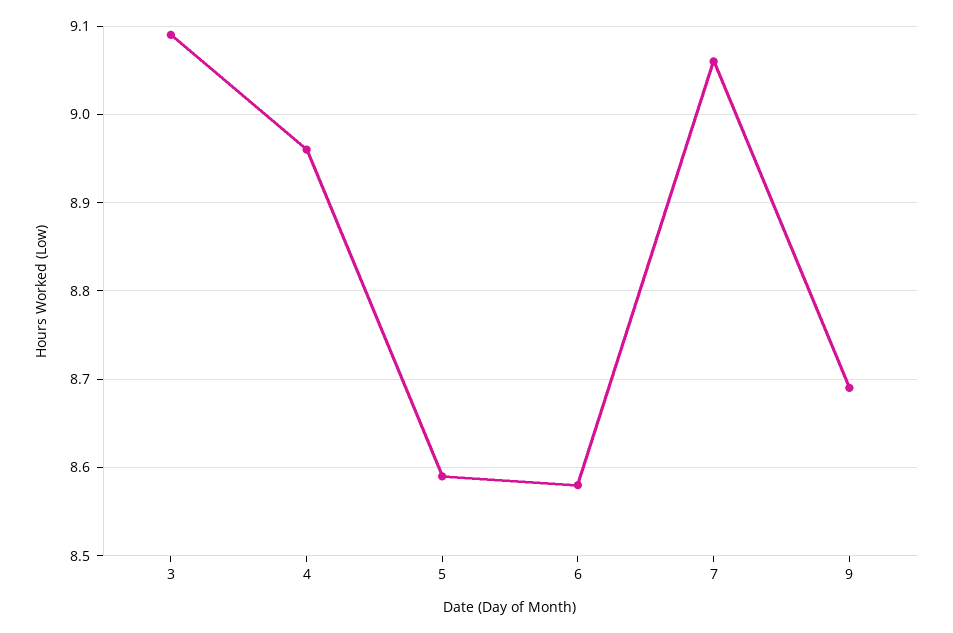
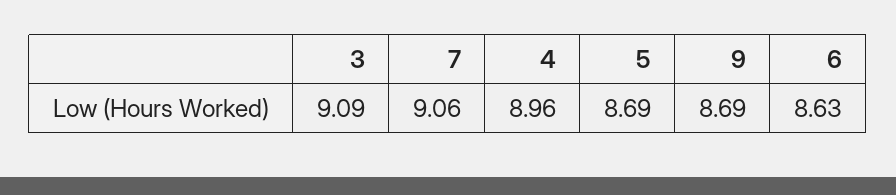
5: 8.59 -> 8.69
6: 8.58 -> 8.63

